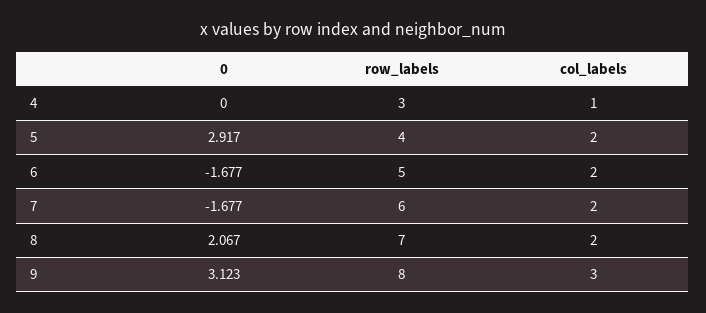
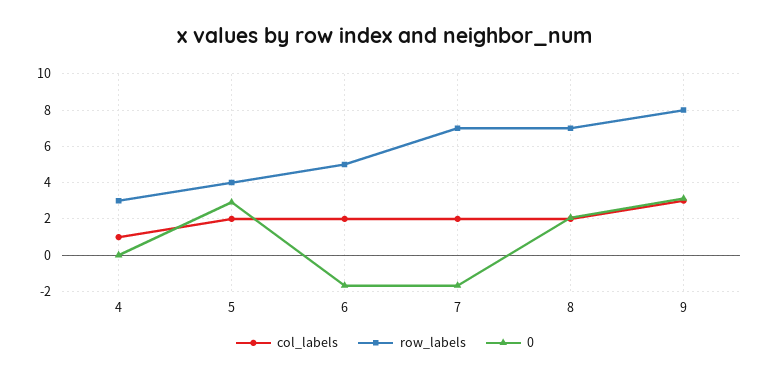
row_labels, 7: 6 -> 7

